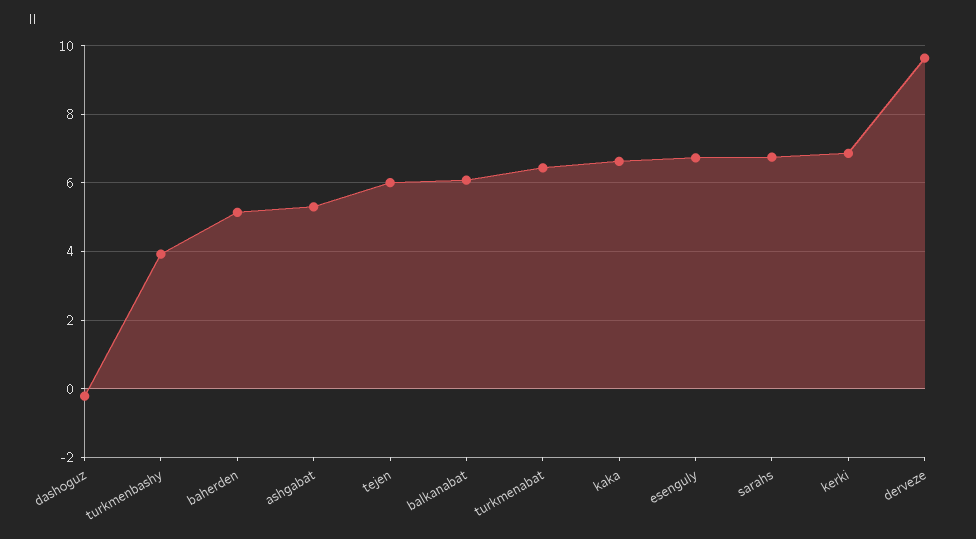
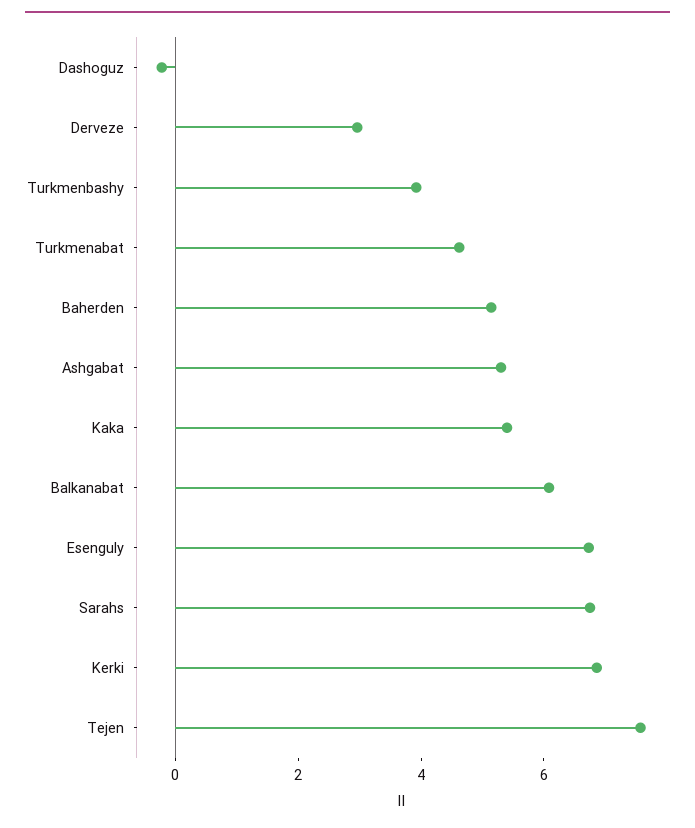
tejen: 6 -> 7.5
turkmenabat: 6.4 -> 4.5
kaka: 6.6 -> 5.5
derveze: 9.6 -> 3

